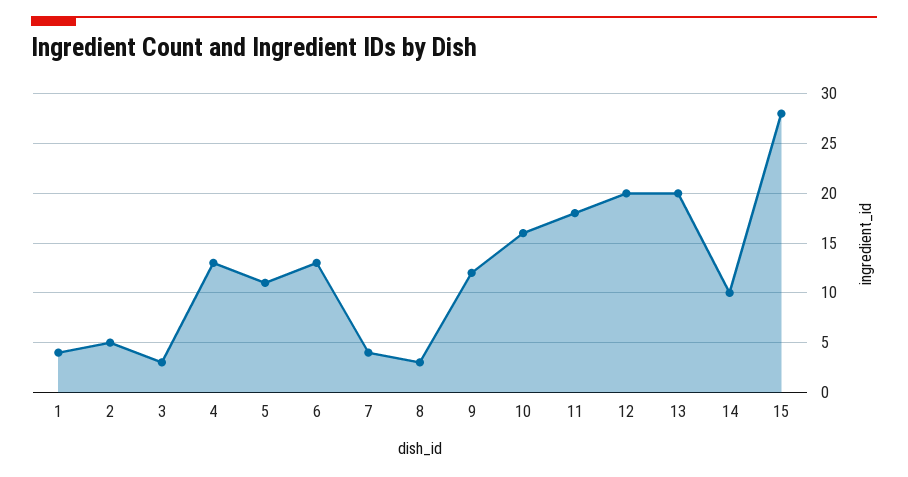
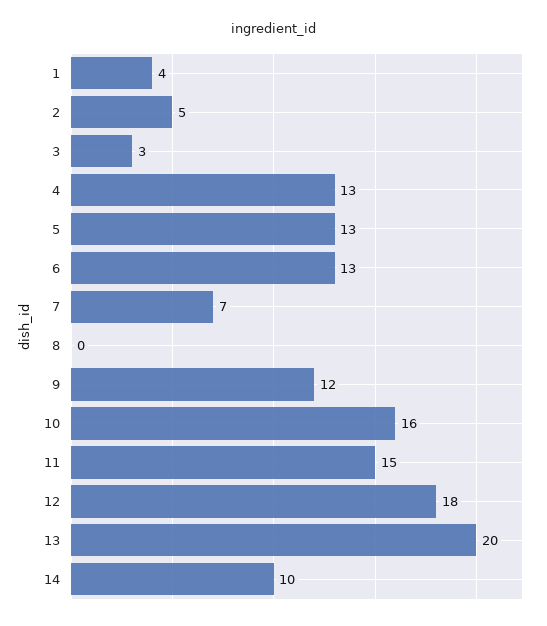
5: 11 -> 13
7: 4 -> 7
8: 3 -> 0
11: 18 -> 15
12: 20 -> 18
15: 28 -> none

